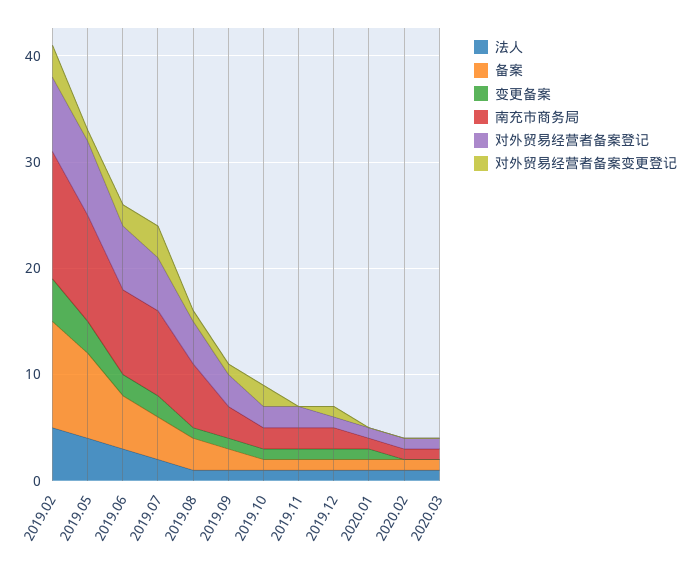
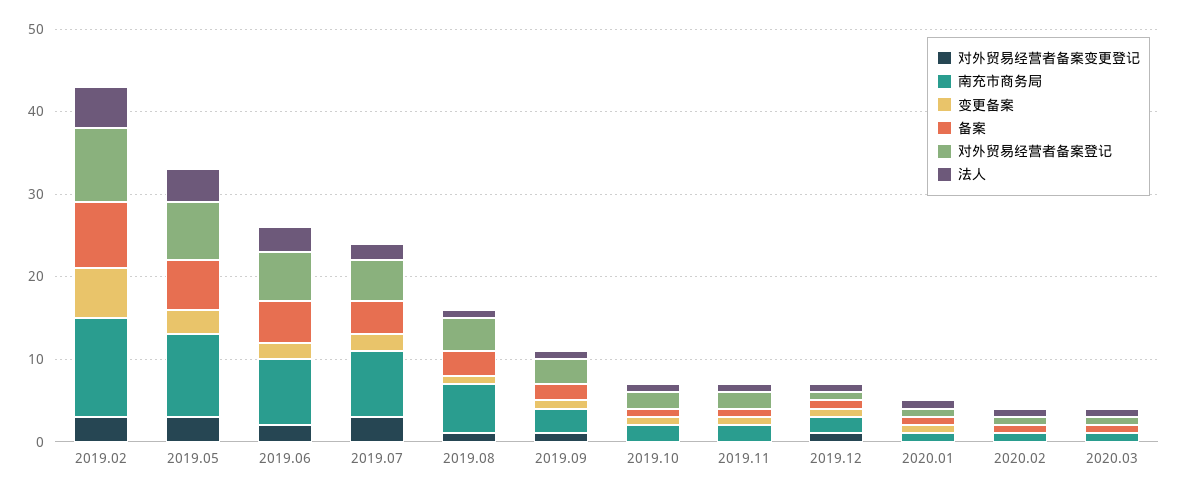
备案, 2019.02: 10 -> 8
变更备案, 2019.02: 4 -> 6
对外贸易经营者备案登记, 2019.02: 7 -> 9
备案, 2019.05: 8 -> 6
对外贸易经营者备案变更登记, 2019.05: 1 -> 3
对外贸易经营者备案变更登记, 2019.10: 2 -> 0

